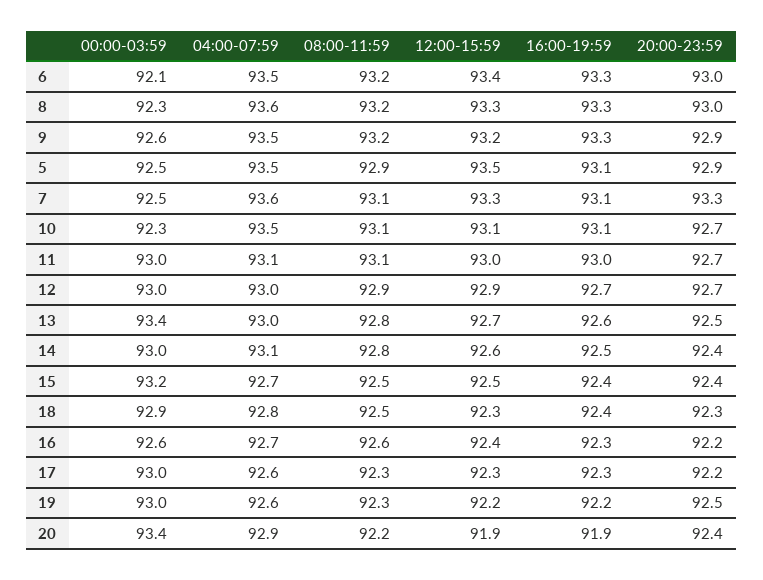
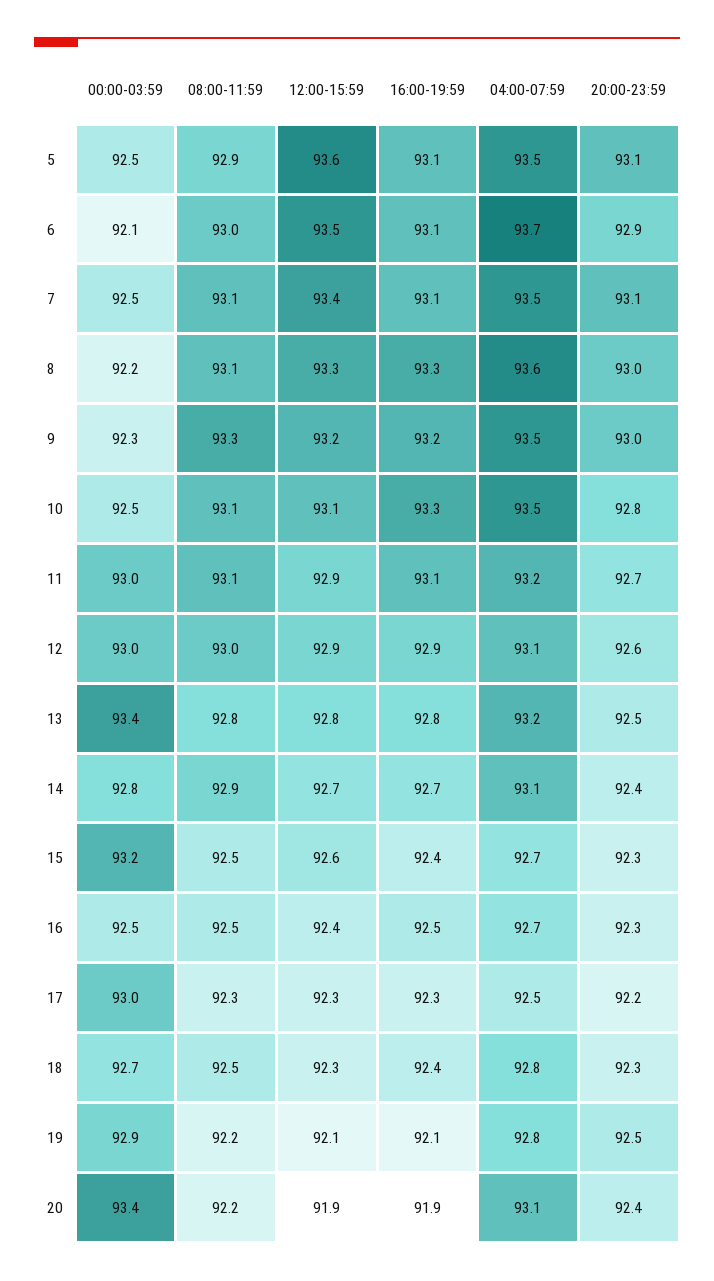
04:00-07:59, 6: 93.5 -> 93.7
08:00-11:59, 6: 93.2 -> 93
12:00-15:59, 6: 93.4 -> 93.5
16:00-19:59, 6: 93.3 -> 93.1
20:00-23:59, 6: 93 -> 92.9
00:00-03:59, 8: 92.3 -> 92.2
08:00-11:59, 8: 93.2 -> 93.1
00:00-03:59, 9: 92.6 -> 92.3
08:00-11:59, 9: 93.2 -> 93.3
16:00-19:59, 9: 93.3 -> 93.2
20:00-23:59, 9: 92.9 -> 93
12:00-15:59, 5: 93.5 -> 93.6
20:00-23:59, 5: 92.9 -> 93.1
04:00-07:59, 7: 93.6 -> 93.5
12:00-15:59, 7: 93.3 -> 93.4
20:00-23:59, 7: 93.3 -> 93.1
00:00-03:59, 10: 92.3 -> 92.5
16:00-19:59, 10: 93.1 -> 93.3
20:00-23:59, 10: 92.7 -> 92.8
04:00-07:59, 11: 93.1 -> 93.2
12:00-15:59, 11: 93 -> 92.9
16:00-19:59, 11: 93 -> 93.1
04:00-07:59, 12: 93 -> 93.1
08:00-11:59, 12: 92.9 -> 93
16:00-19:59, 12: 92.7 -> 92.9
20:00-23:59, 12: 92.7 -> 92.6
04:00-07:59, 13: 93 -> 93.2
12:00-15:59, 13: 92.7 -> 92.8
16:00-19:59, 13: 92.6 -> 92.8
00:00-03:59, 14: 93 -> 92.8
08:00-11:59, 14: 92.8 -> 92.9
12:00-15:59, 14: 92.6 -> 92.7
16:00-19:59, 14: 92.5 -> 92.7
12:00-15:59, 15: 92.5 -> 92.6
20:00-23:59, 15: 92.4 -> 92.3
00:00-03:59, 18: 92.9 -> 92.7
00:00-03:59, 16: 92.6 -> 92.5
08:00-11:59, 16: 92.6 -> 92.5
16:00-19:59, 16: 92.3 -> 92.5
20:00-23:59, 16: 92.2 -> 92.3
04:00-07:59, 17: 92.6 -> 92.5
00:00-03:59, 19: 93 -> 92.9
04:00-07:59, 19: 92.6 -> 92.8
08:00-11:59, 19: 92.3 -> 92.2
12:00-15:59, 19: 92.2 -> 92.1
16:00-19:59, 19: 92.2 -> 92.1
04:00-07:59, 20: 92.9 -> 93.1

